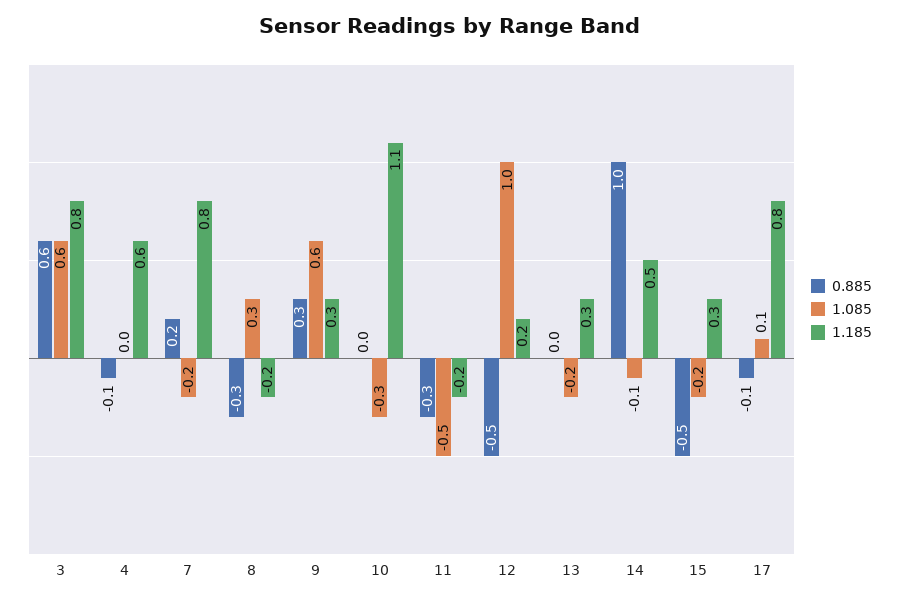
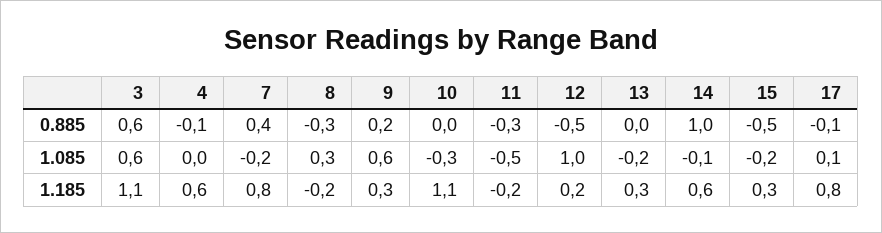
1.185, 3: 0.8 -> 1.1
0.885, 7: 0.2 -> 0.4
0.885, 9: 0.3 -> 0.2
1.185, 14: 0.5 -> 0.6

